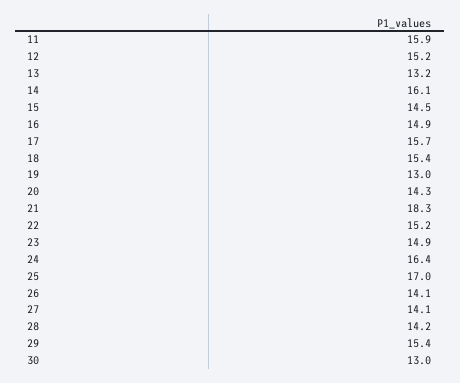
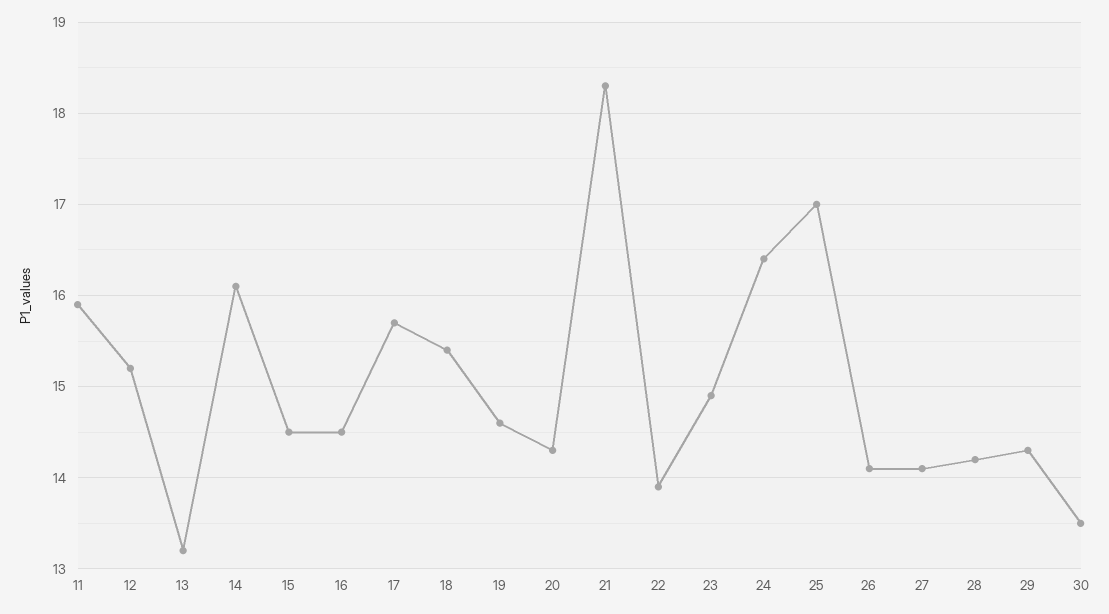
16: 14.9 -> 14.5
19: 13 -> 14.6
22: 15.2 -> 13.9
29: 15.4 -> 14.3
30: 13 -> 13.5

